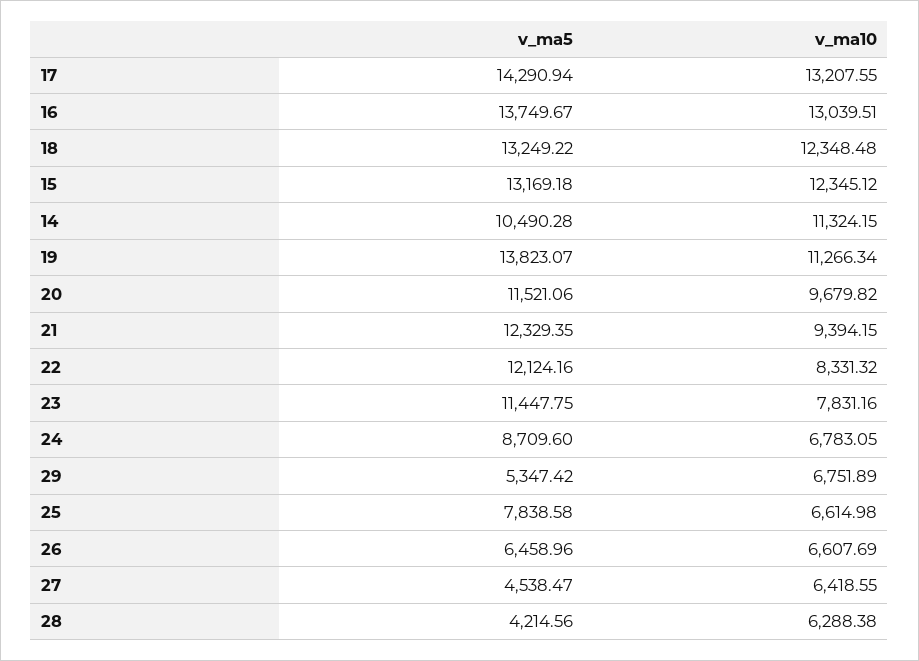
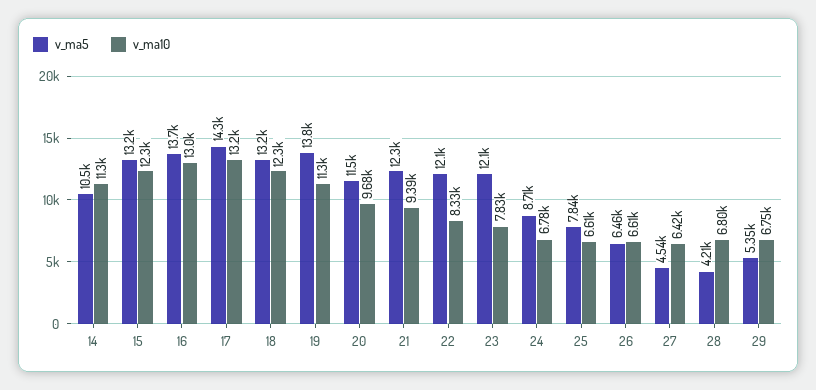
v_ma5, 23: 11447.75 -> 12100
v_ma10, 28: 6288.38 -> 6800

